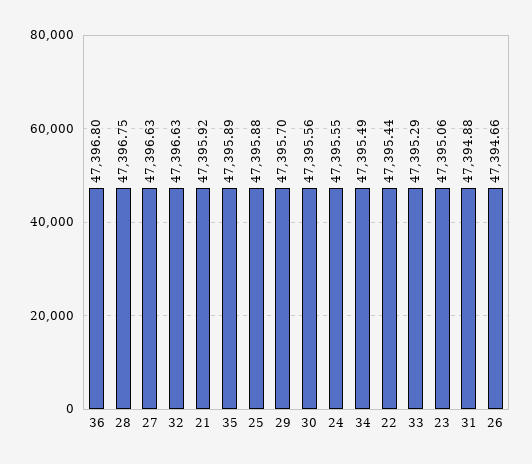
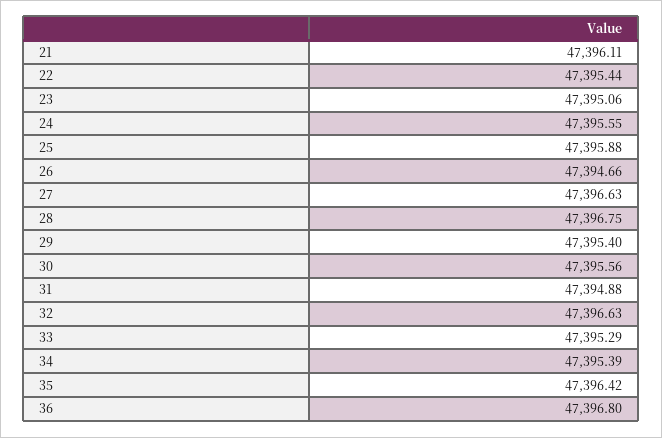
21: 47395.92 -> 47396.11
35: 47395.89 -> 47396.42
29: 47395.7 -> 47395.4
34: 47395.49 -> 47395.39

